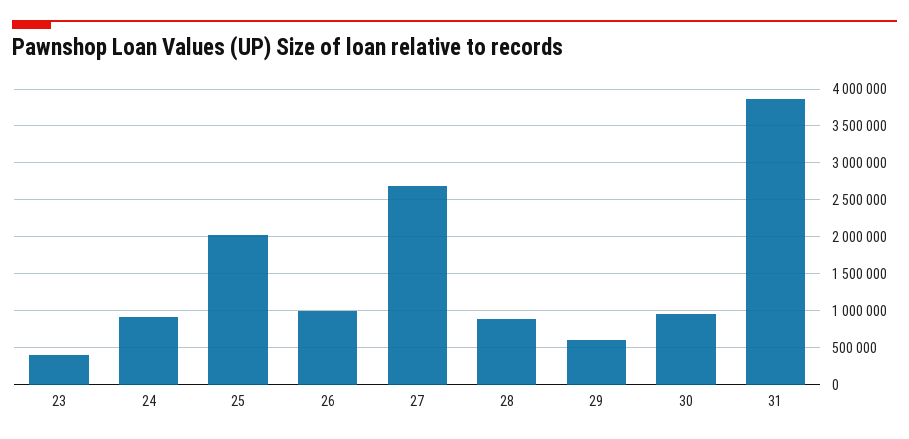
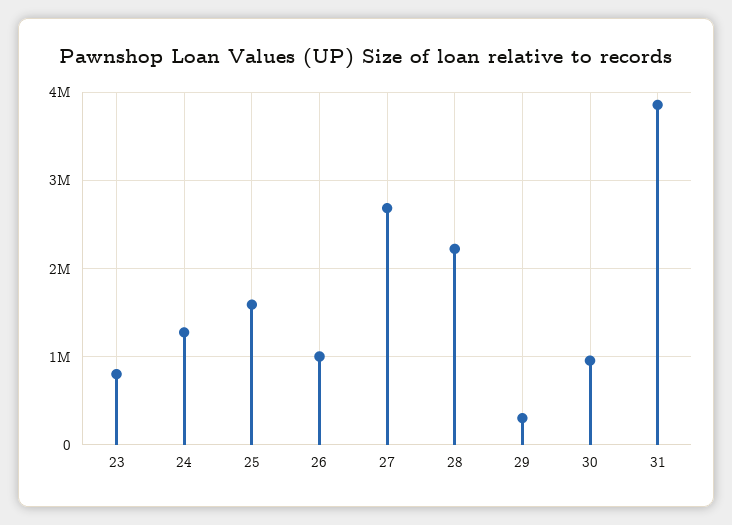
23: 400000 -> 800000
24: 900000 -> 1300000
25: 2000000 -> 1600000
28: 900000 -> 2200000
29: 600000 -> 300000

